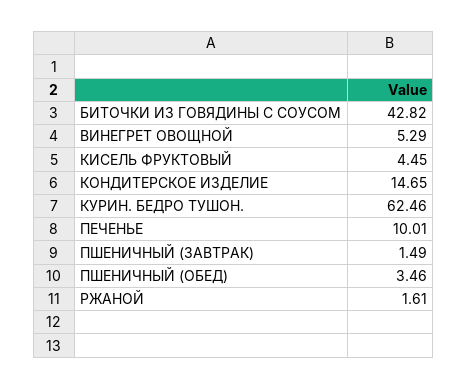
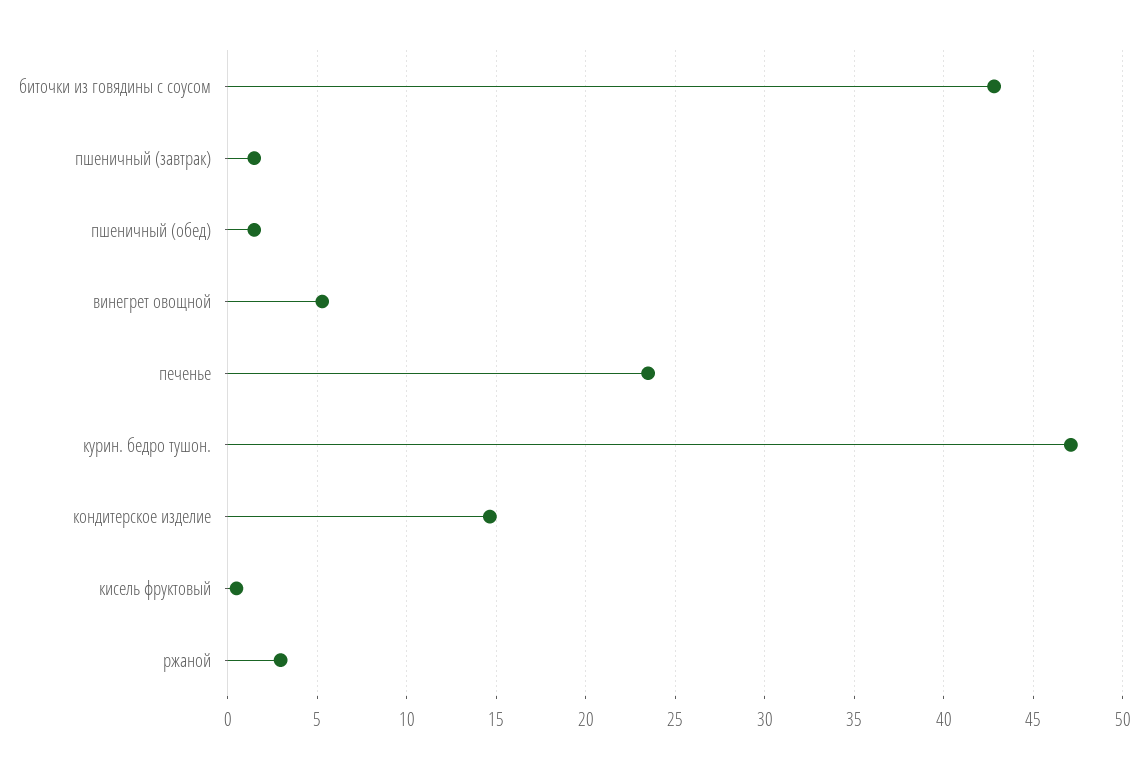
КИСЕЛЬ ФРУКТОВЫЙ: 4.45 -> 0.5
КУРИН. БЕДРО ТУШОН.: 62.46 -> 47
ПЕЧЕНЬЕ: 10.01 -> 23.5
ПШЕНИЧНЫЙ (ОБЕД): 3.46 -> 1.5
РЖАНОЙ: 1.61 -> 3

